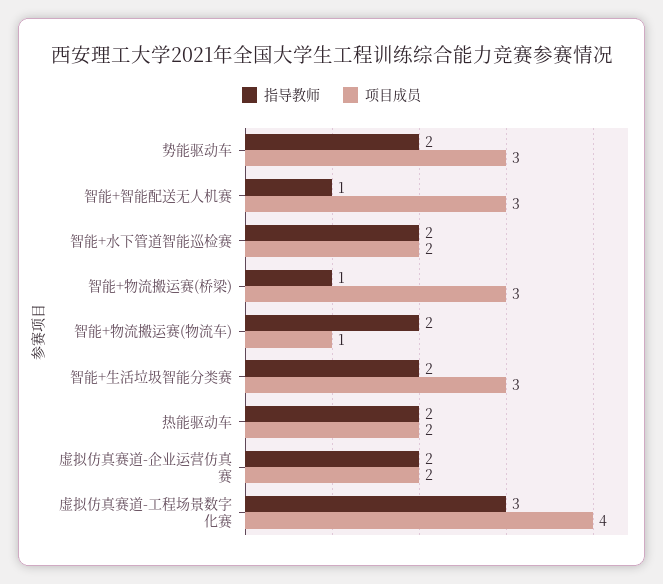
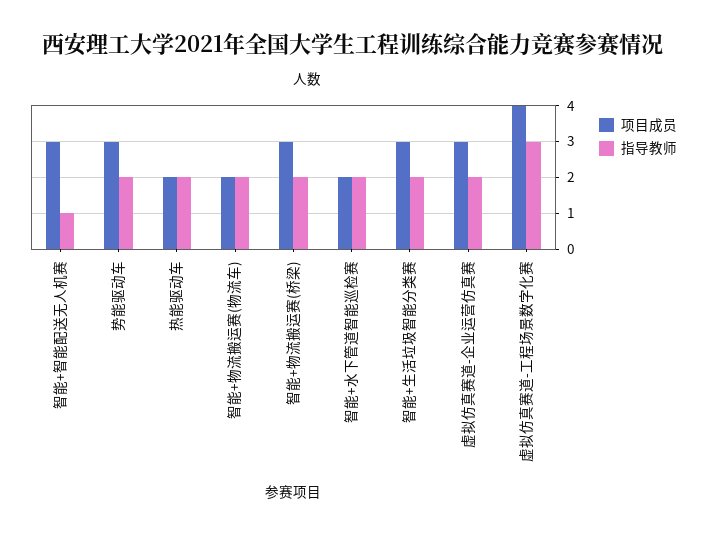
指导教师, 智能+物流搬运赛(桥梁): 1 -> 2
项目成员, 智能+物流搬运赛(物流车): 1 -> 2
项目成员, 虚拟仿真赛道-企业运营仿真赛: 2 -> 3

